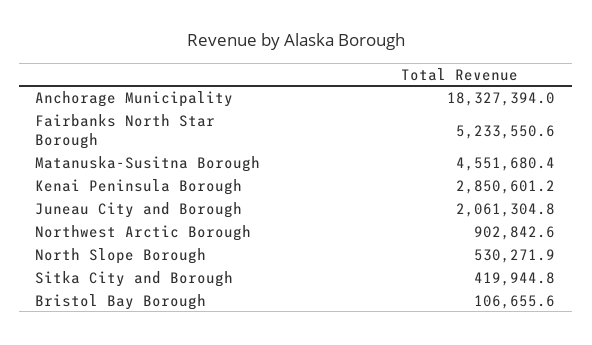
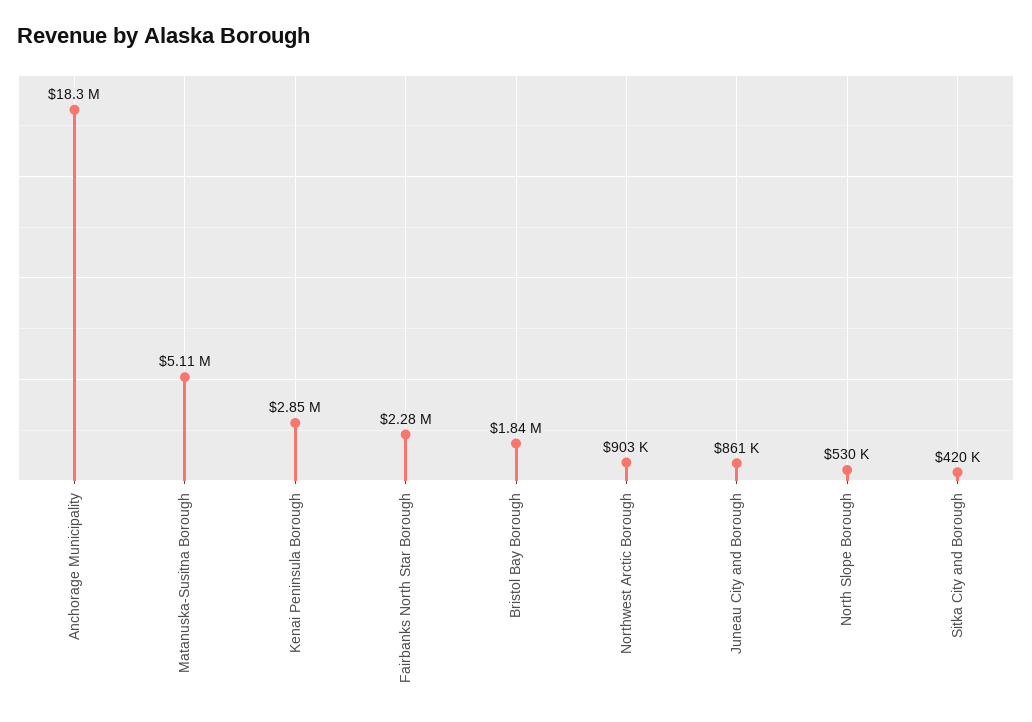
Fairbanks North Star Borough: 5233550.6 -> 2280000
Matanuska-Susitna Borough: 4551680.4 -> 5110000
Juneau City and Borough: 2061304.8 -> 861000
Bristol Bay Borough: 106655.6 -> 1840000

